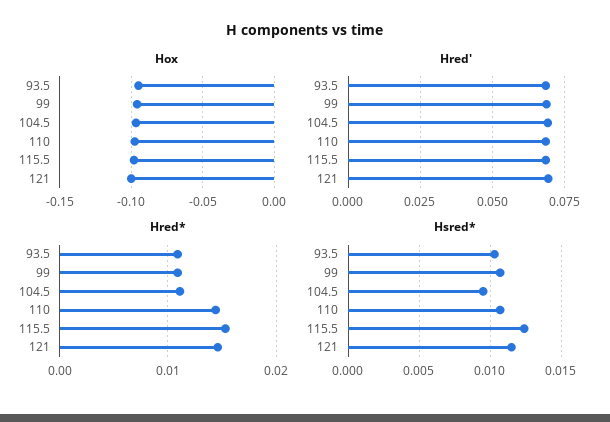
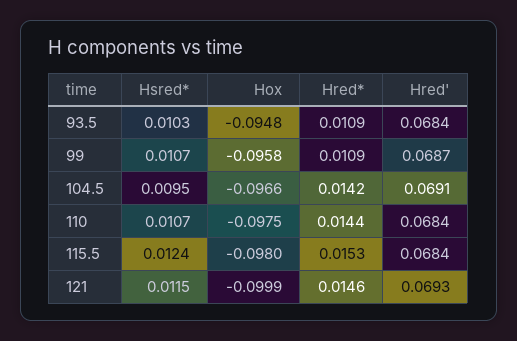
Hred*, 104.5: 0.011 -> 0.0142

